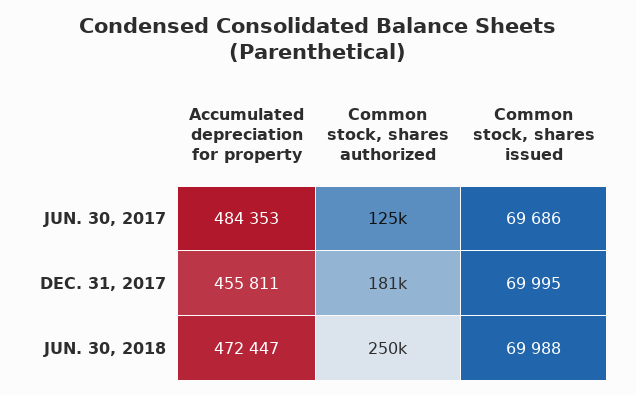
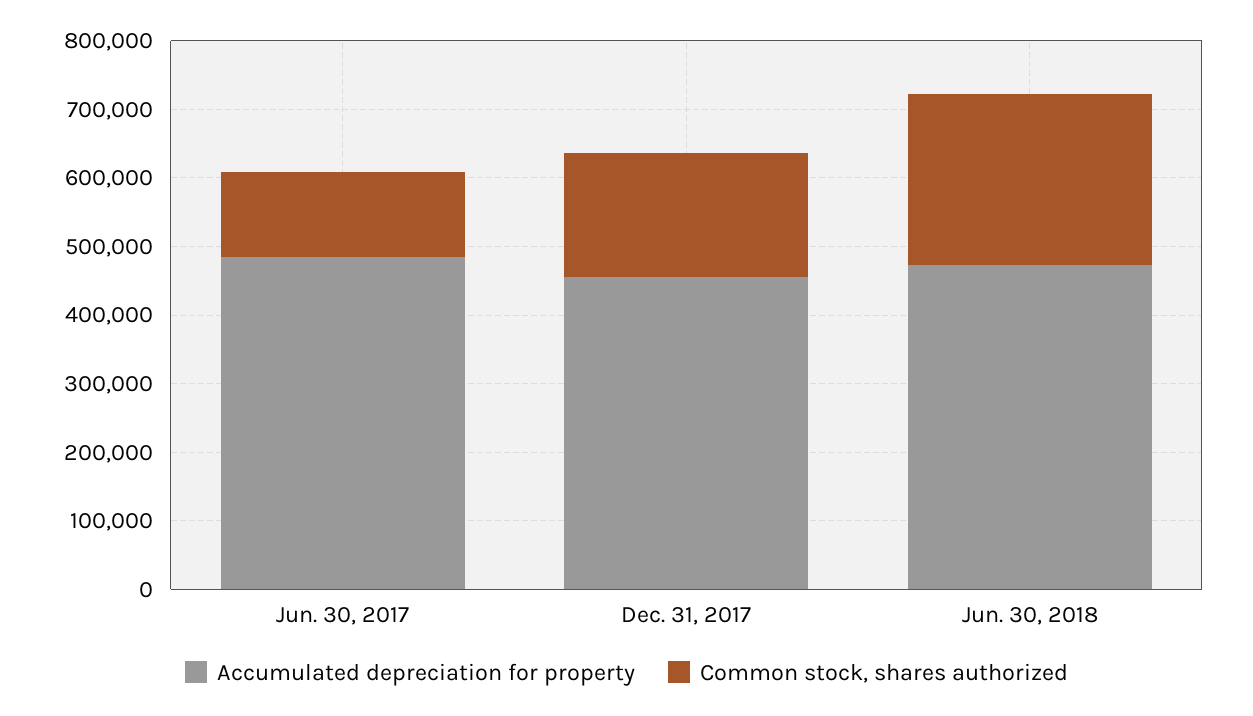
Common stock, shares issued, JUN. 30, 2017: 69686 -> none
Common stock, shares issued, DEC. 31, 2017: 69995 -> none
Common stock, shares issued, JUN. 30, 2018: 69988 -> none

